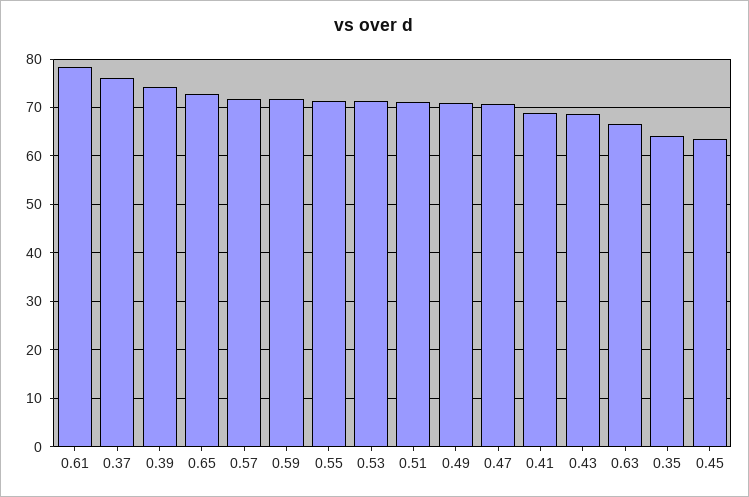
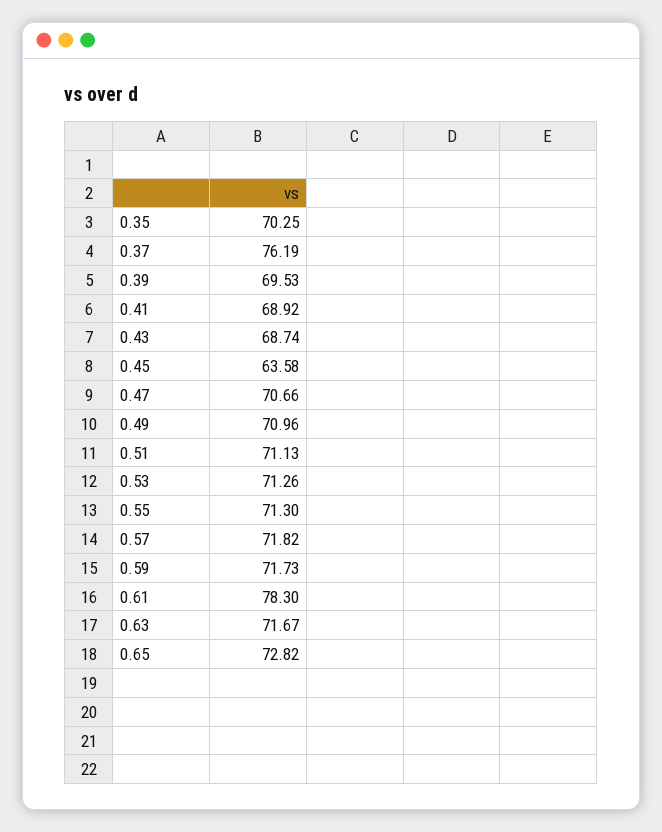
0.39: 74 -> 69.53
0.63: 66 -> 71.67
0.35: 64 -> 70.25

